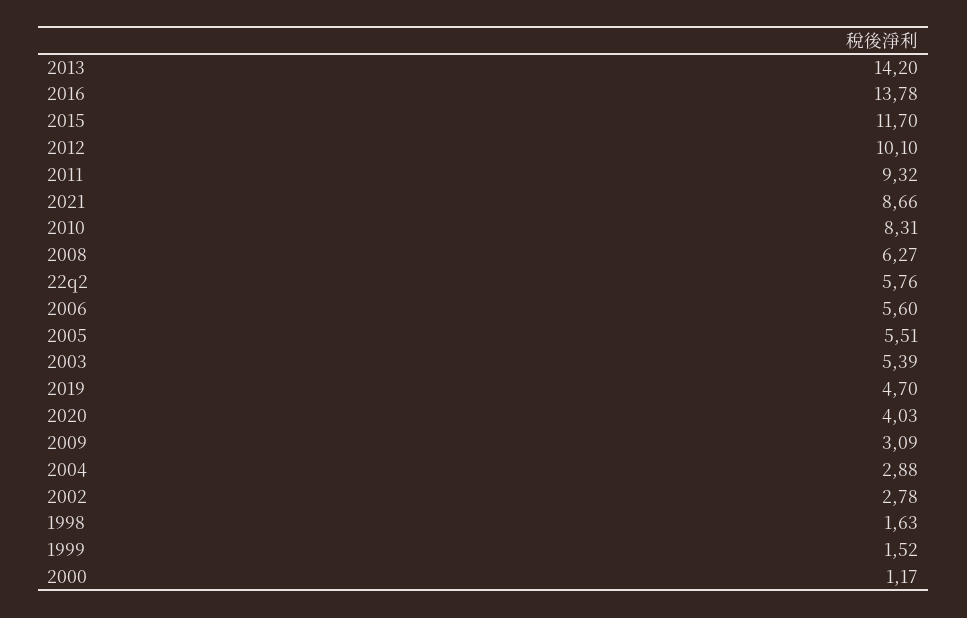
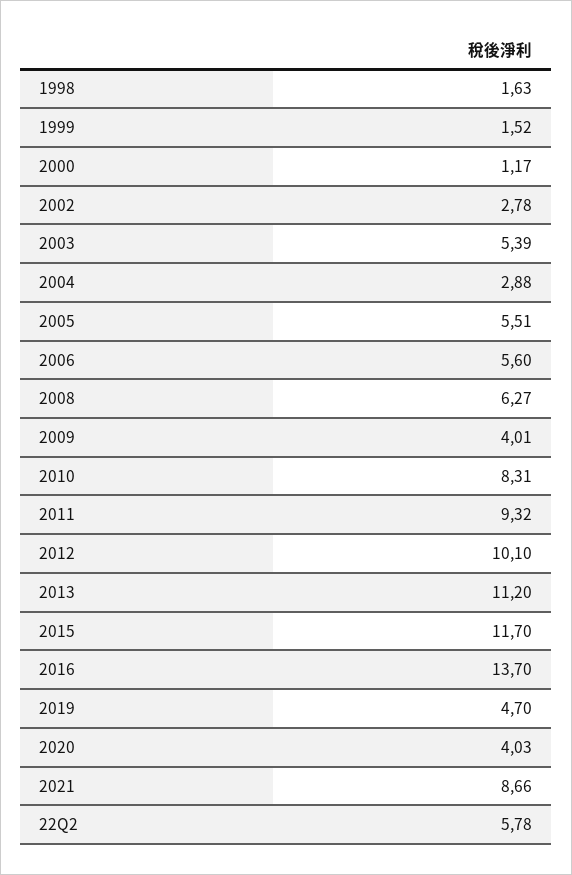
2013: 14.2 -> 11.2
2016: 13.78 -> 13.7
22q2: 5.76 -> 5.78
2009: 3.09 -> 4.01

